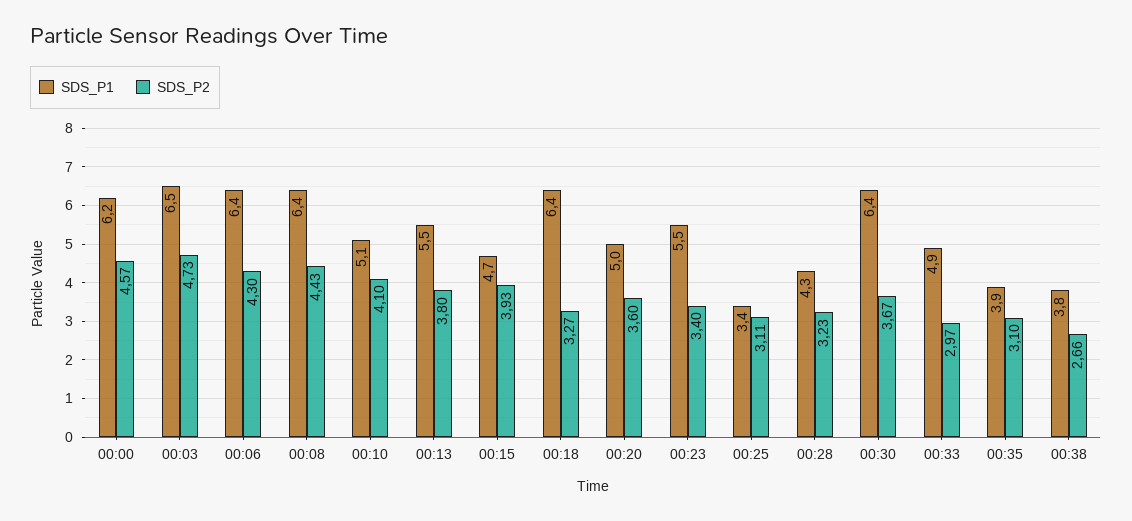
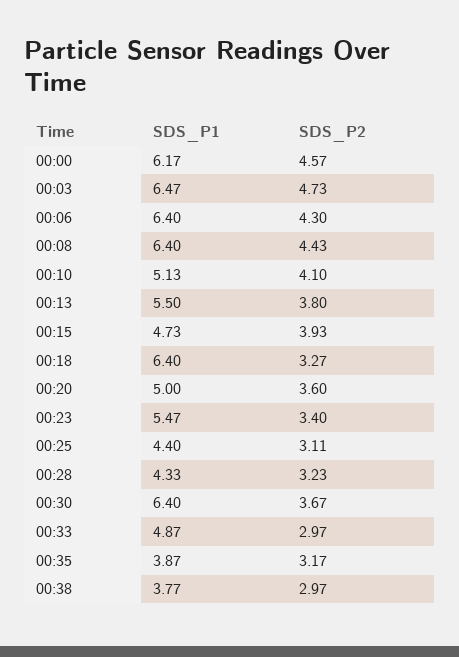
SDS_P1, 00:25: 3.4 -> 4.4
SDS_P2, 00:35: 3.1 -> 3.17
SDS_P2, 00:38: 2.66 -> 2.97

